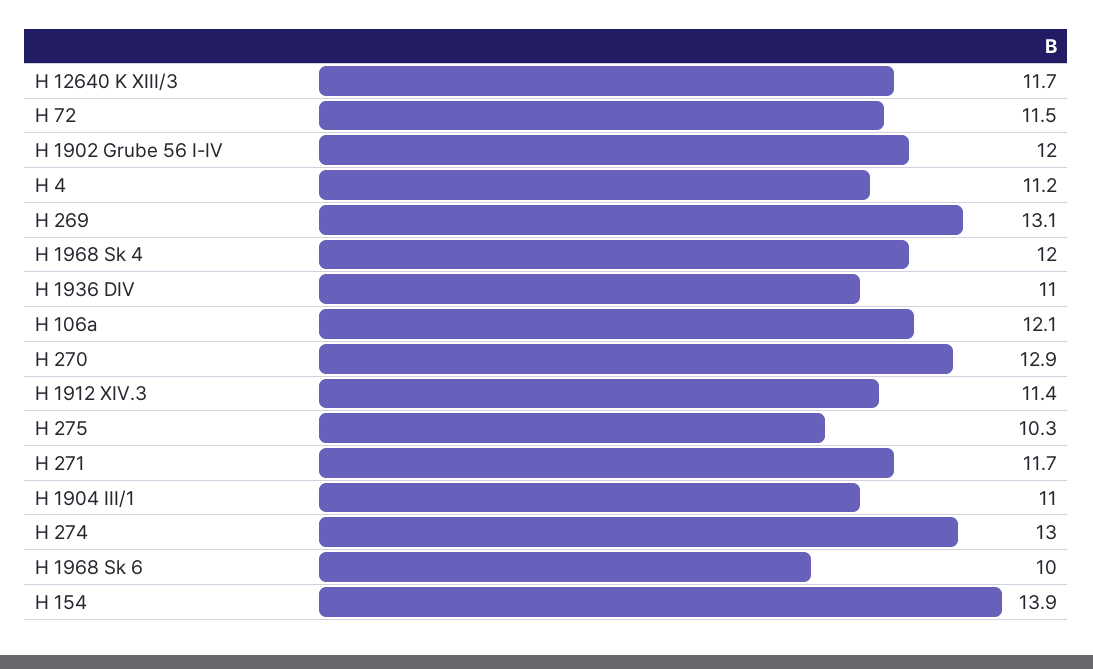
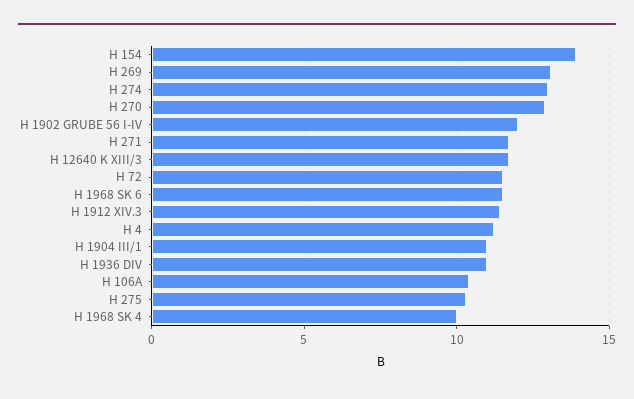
H 1968 Sk 4: 12 -> 10
H 106a: 12.1 -> 10.5
H 1968 Sk 6: 10 -> 11.5

